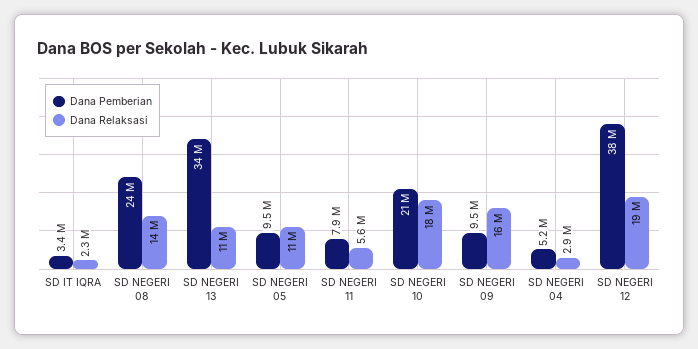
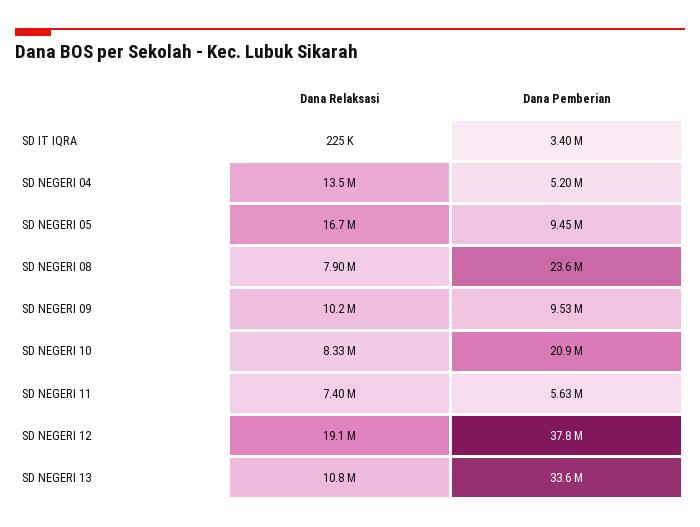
Dana Relaksasi, SD IT IQRA: 2300000 -> 225000
Dana Relaksasi, SD NEGERI 08: 14000000 -> 7900000
Dana Relaksasi, SD NEGERI 05: 11000000 -> 16700000
Dana Pemberian, SD NEGERI 11: 7900000 -> 5630000
Dana Relaksasi, SD NEGERI 11: 5600000 -> 7400000
Dana Relaksasi, SD NEGERI 10: 18000000 -> 8330000
Dana Relaksasi, SD NEGERI 09: 16000000 -> 10200000
Dana Relaksasi, SD NEGERI 04: 2900000 -> 13500000

